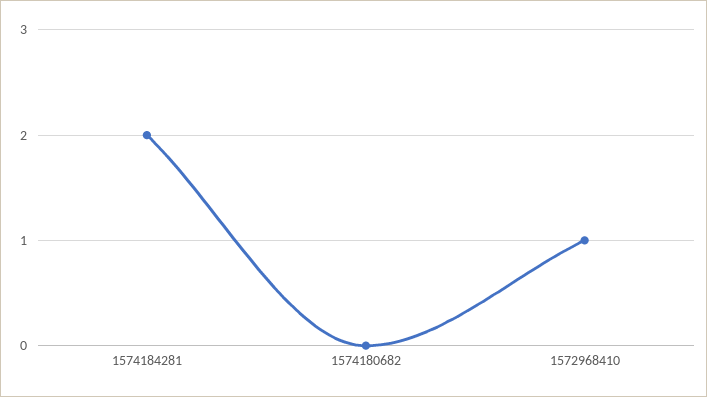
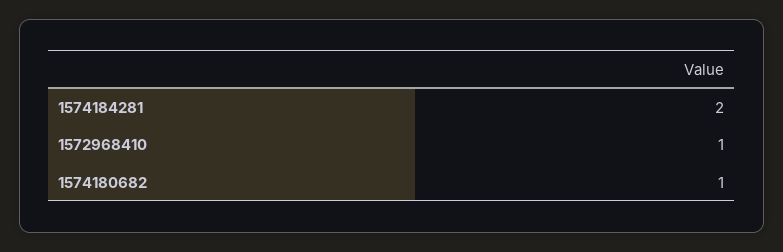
1574180682: 0 -> 1

